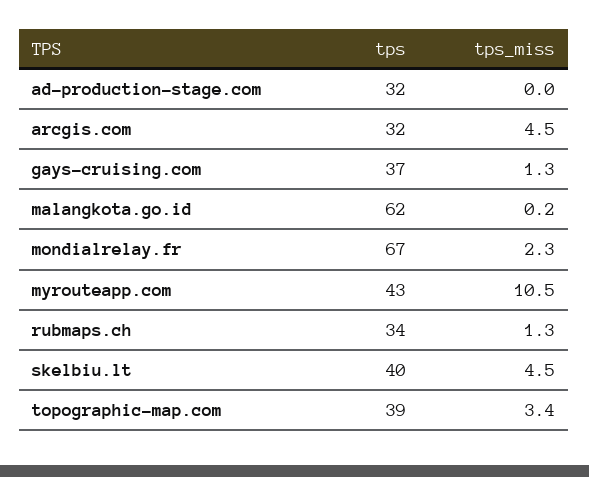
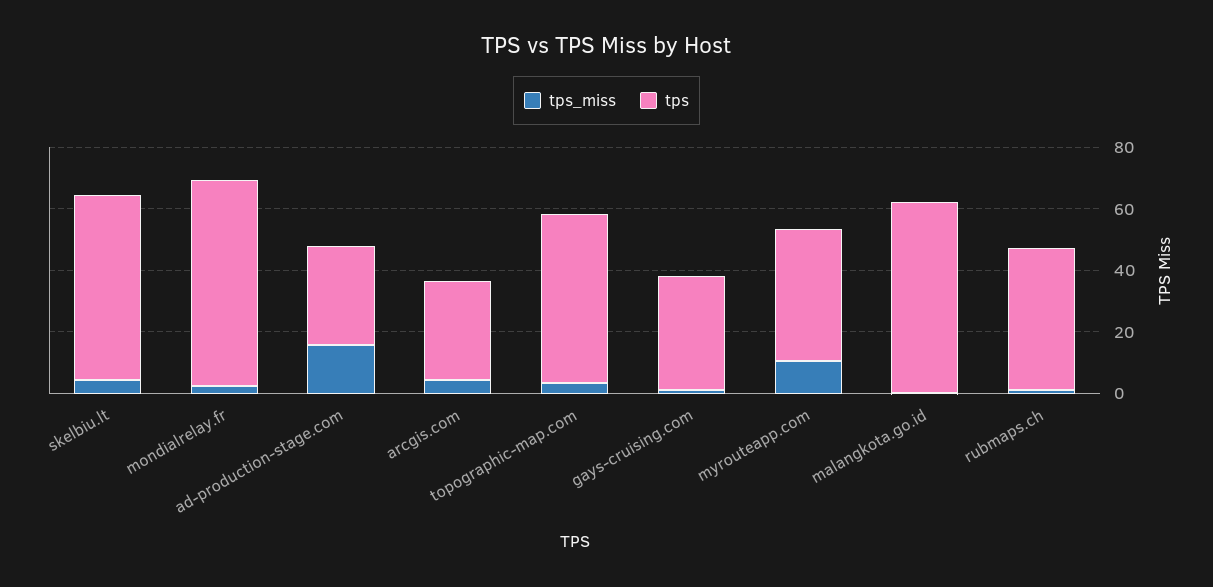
tps_miss, ad-production-stage.com: 0 -> 15
tps, rubmaps.ch: 34 -> 45
tps, skelbiu.lt: 40 -> 60
tps, topographic-map.com: 39 -> 55

